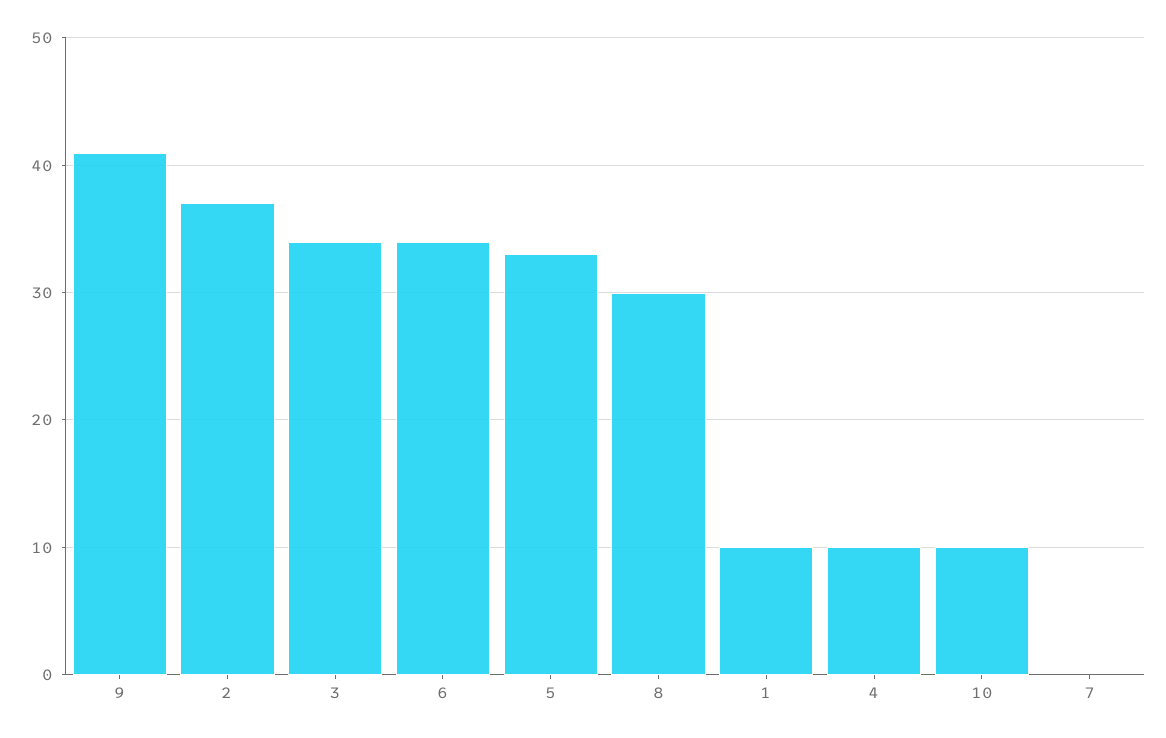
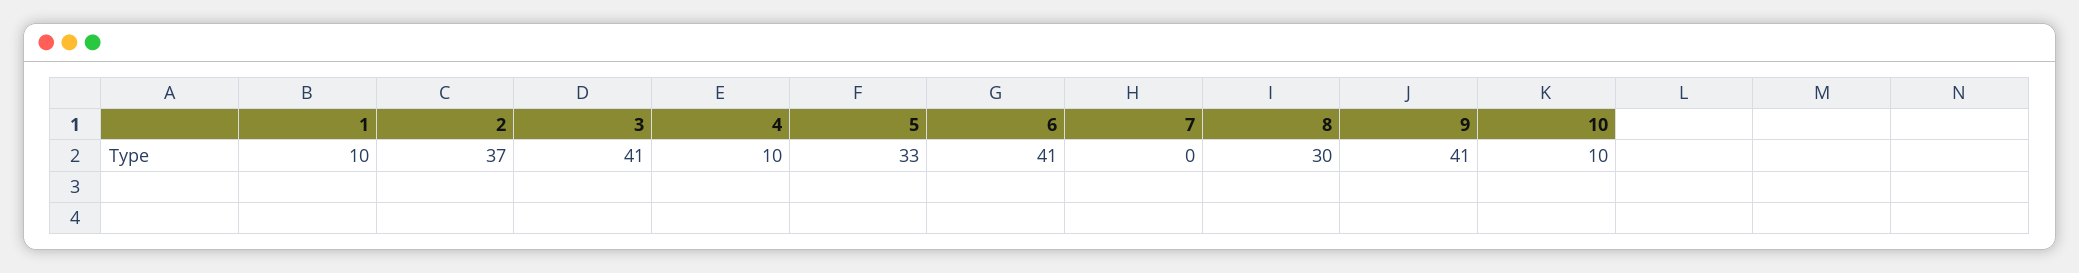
3: 34 -> 41
6: 34 -> 41

